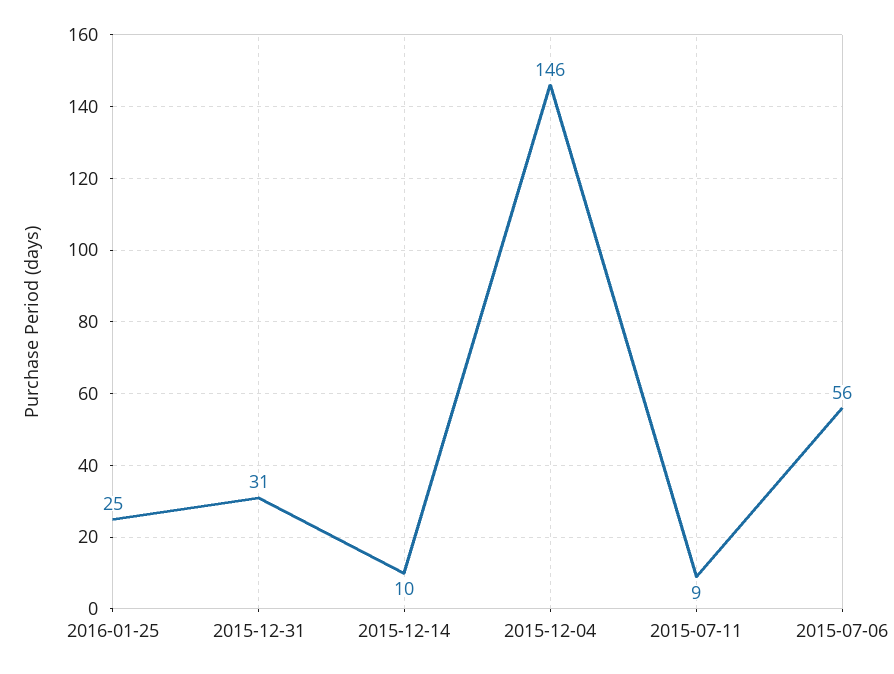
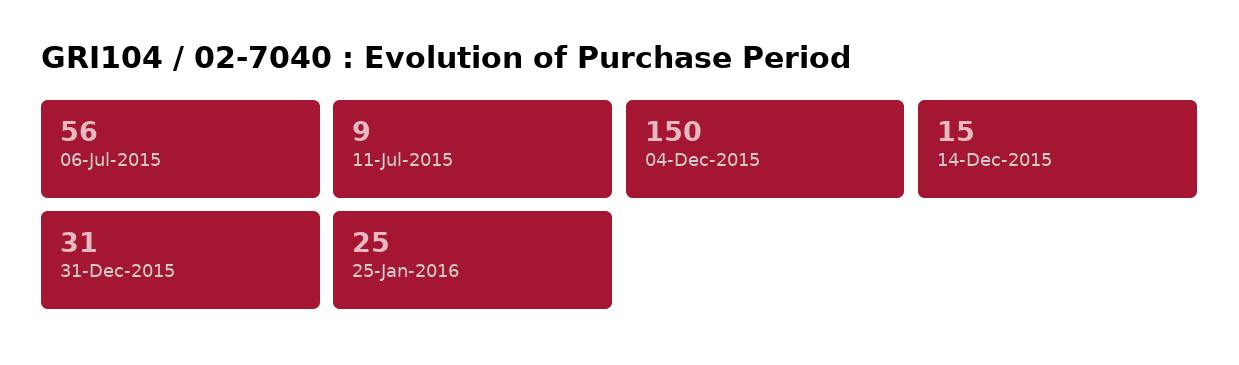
2015-12-14: 10 -> 15
2015-12-04: 146 -> 150

